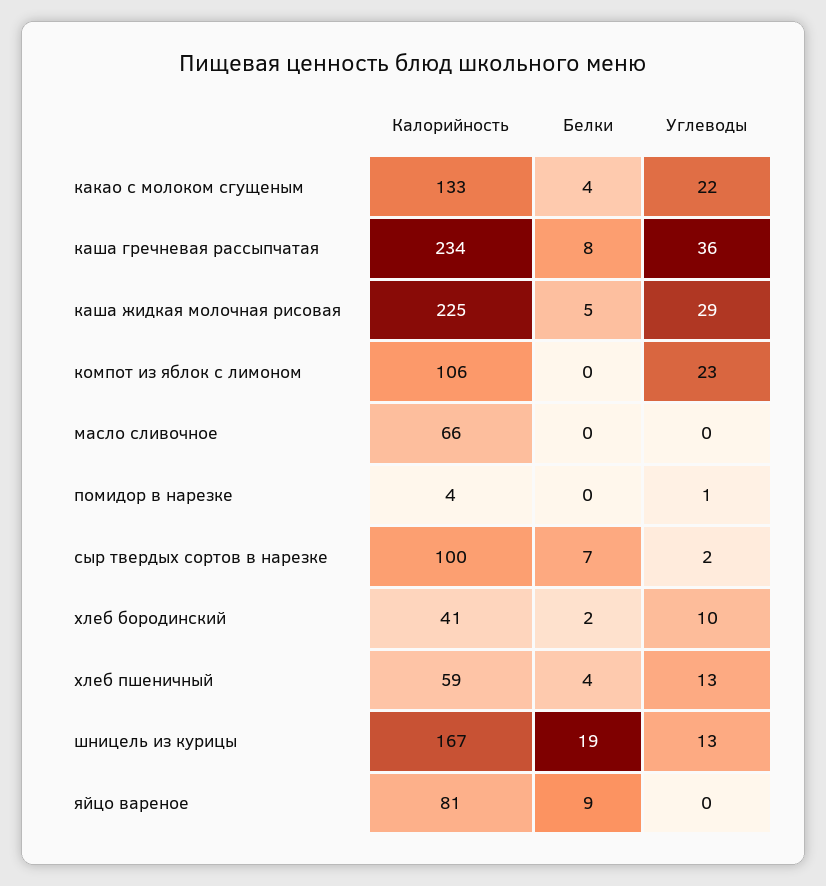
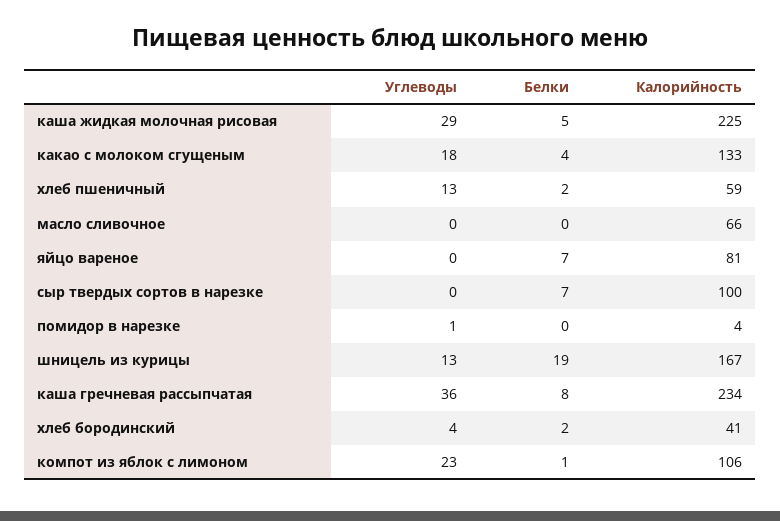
Углеводы, какао с молоком сгущеным: 22 -> 18
Белки, компот из яблок с лимоном: 0 -> 1
Углеводы, сыр твердых сортов в нарезке: 2 -> 0
Углеводы, хлеб бородинский: 10 -> 4
Белки, хлеб пшеничный: 4 -> 2
Белки, яйцо вареное: 9 -> 7

